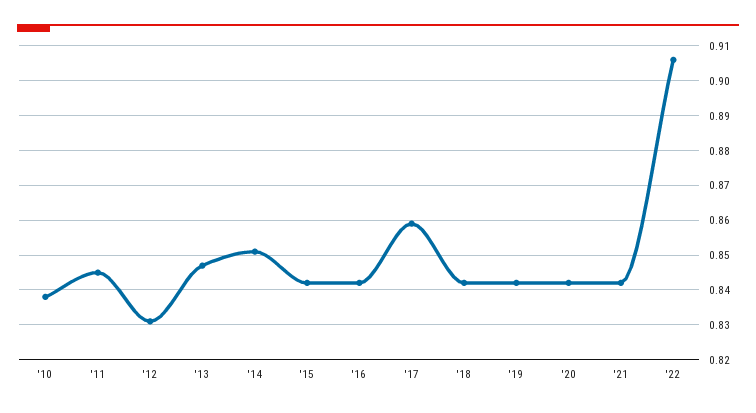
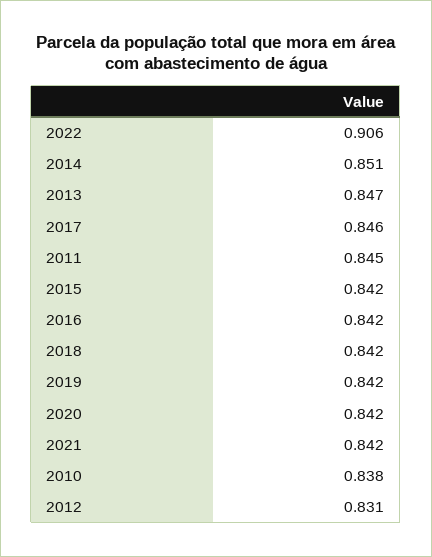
'17: 0.86 -> 0.846

